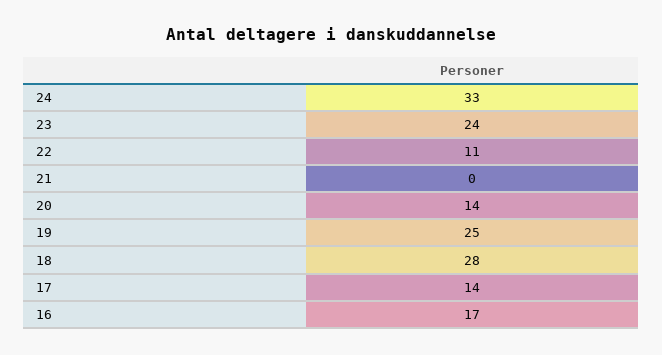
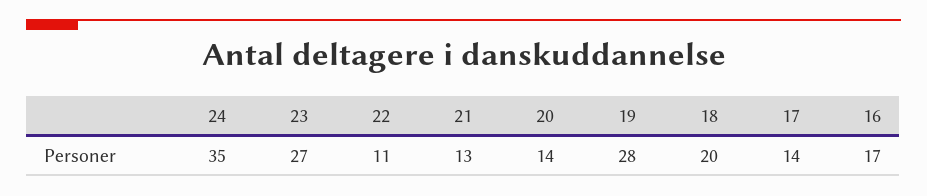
24: 33 -> 35
23: 24 -> 27
21: 0 -> 13
19: 25 -> 28
18: 28 -> 20

